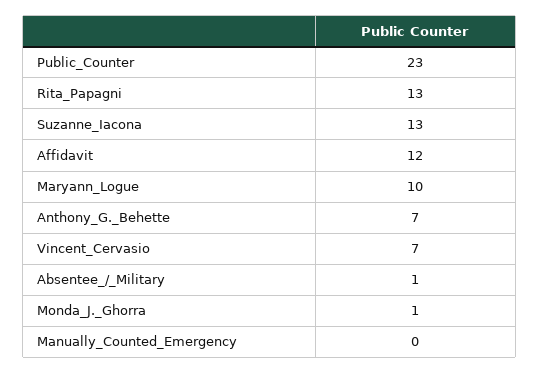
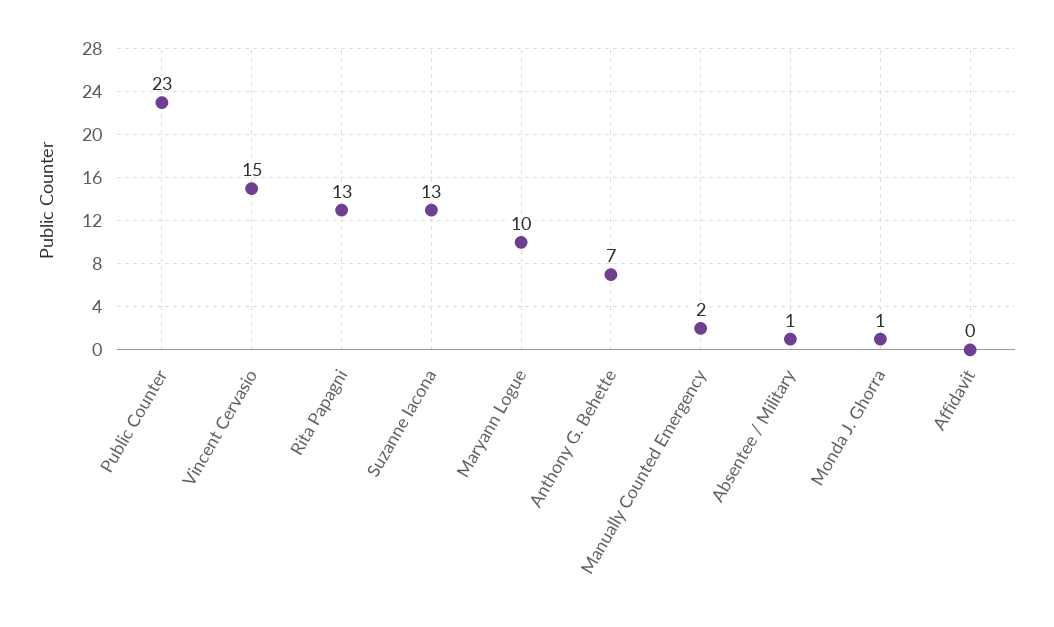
Affidavit: 12 -> 0
Vincent_Cervasio: 7 -> 15
Manually_Counted_Emergency: 0 -> 2

